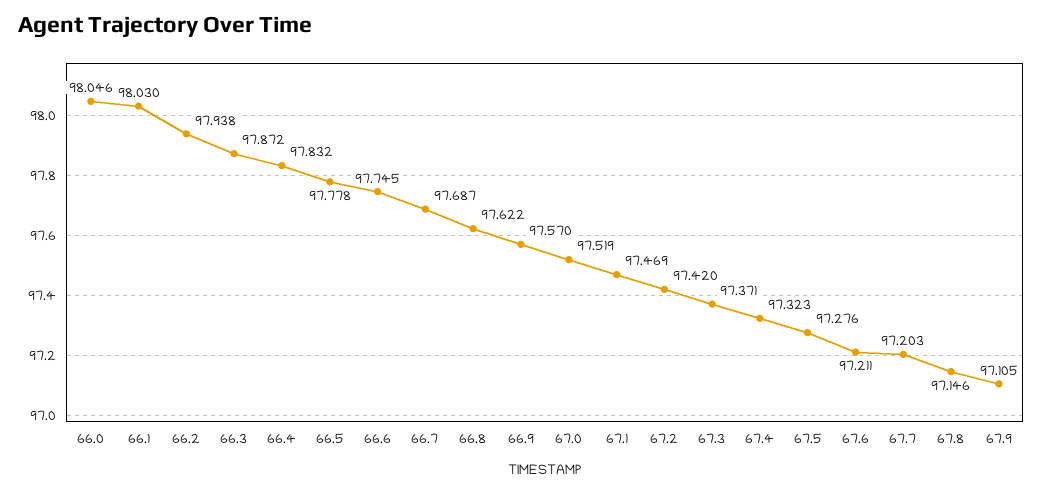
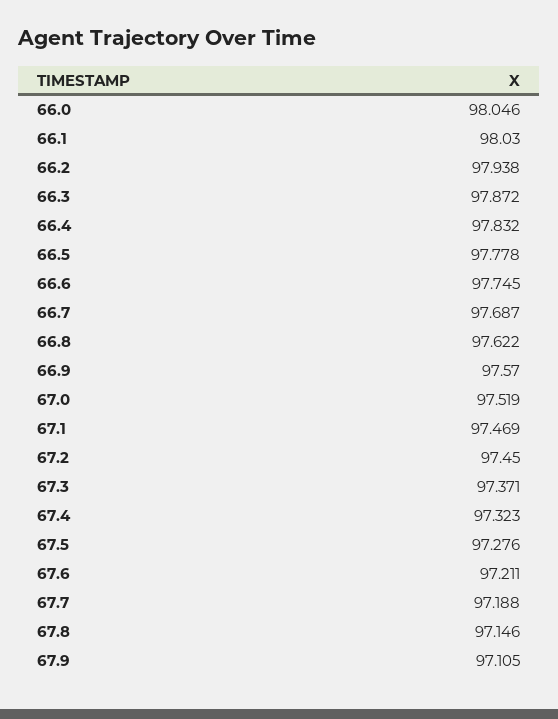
67.2: 97.42 -> 97.45
67.7: 97.203 -> 97.188

